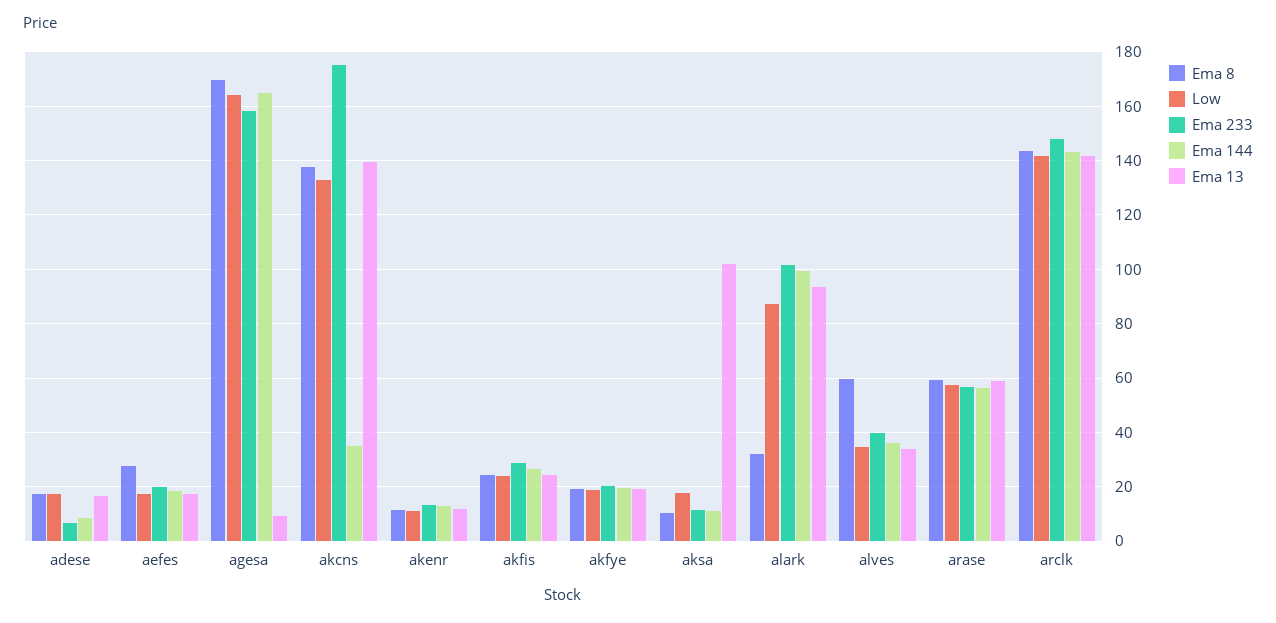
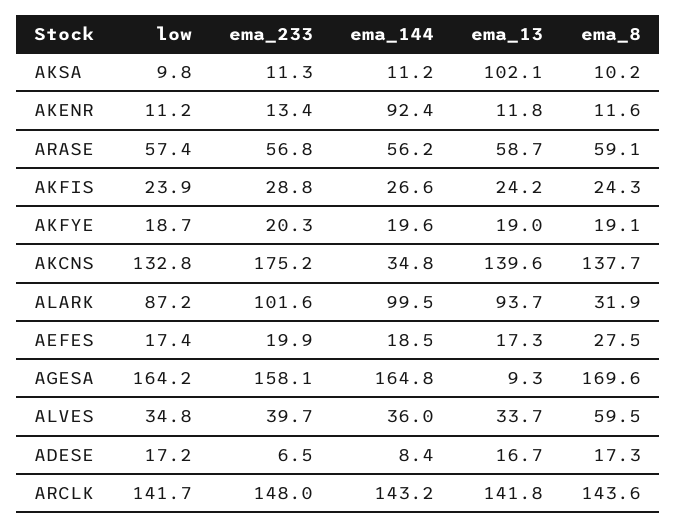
Ema 144, akenr: 12.5 -> 92.4
Low, aksa: 17.5 -> 9.8

